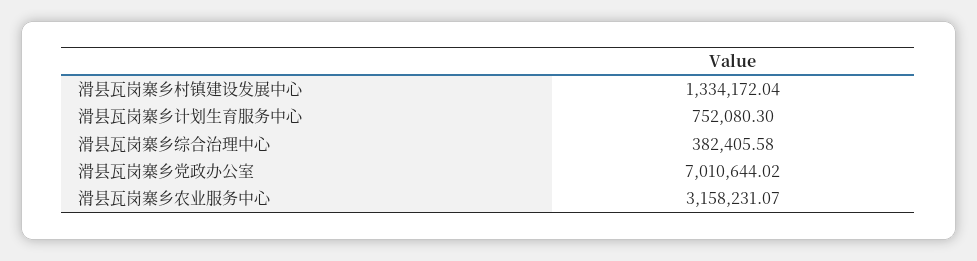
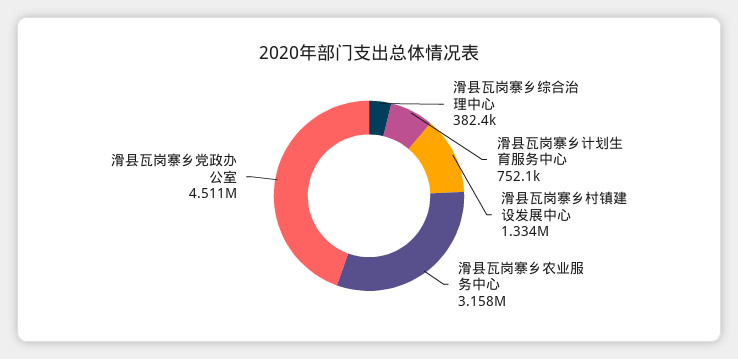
滑县瓦岗寨乡党政办公室: 7010644.02 -> 4511000

